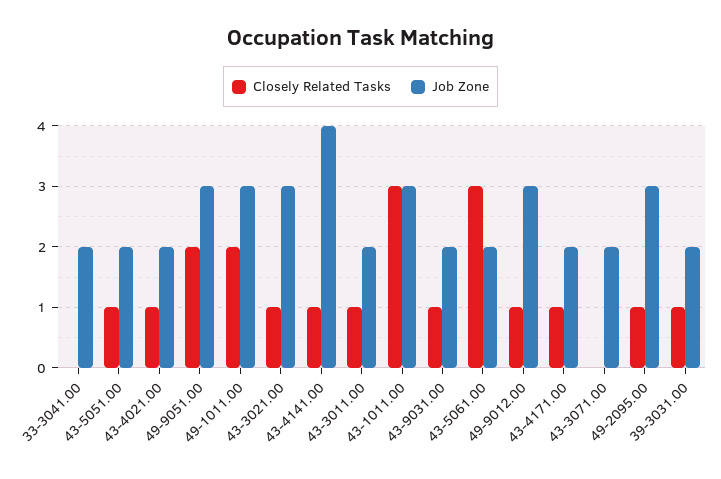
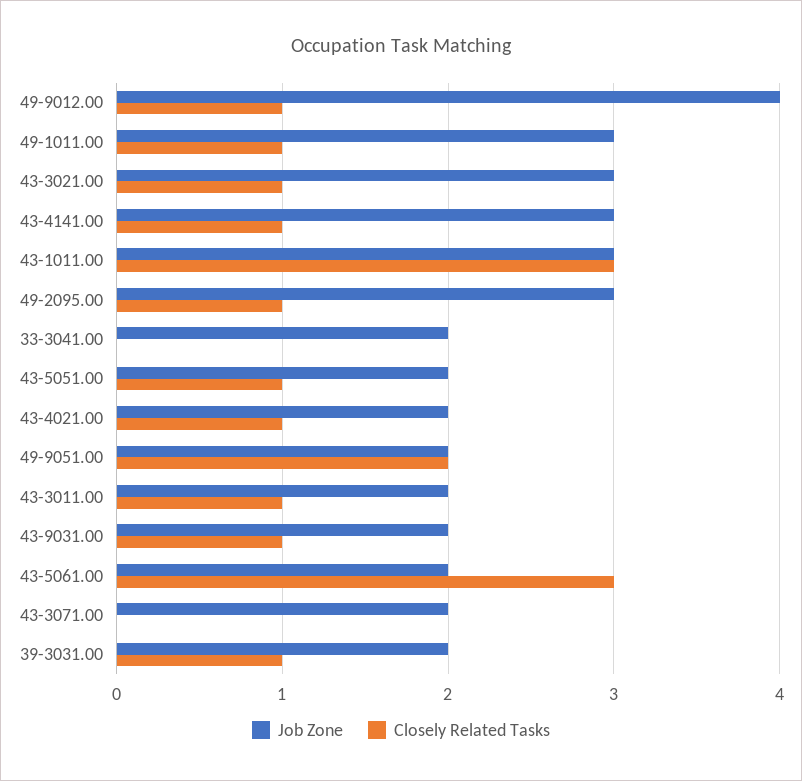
Job Zone, 49-9051.00: 3 -> 2
Closely Related Tasks, 49-1011.00: 2 -> 1
Job Zone, 43-4141.00: 4 -> 3
Job Zone, 49-9012.00: 3 -> 4
Closely Related Tasks, 43-4171.00: 1 -> none
Job Zone, 43-4171.00: 2 -> none

